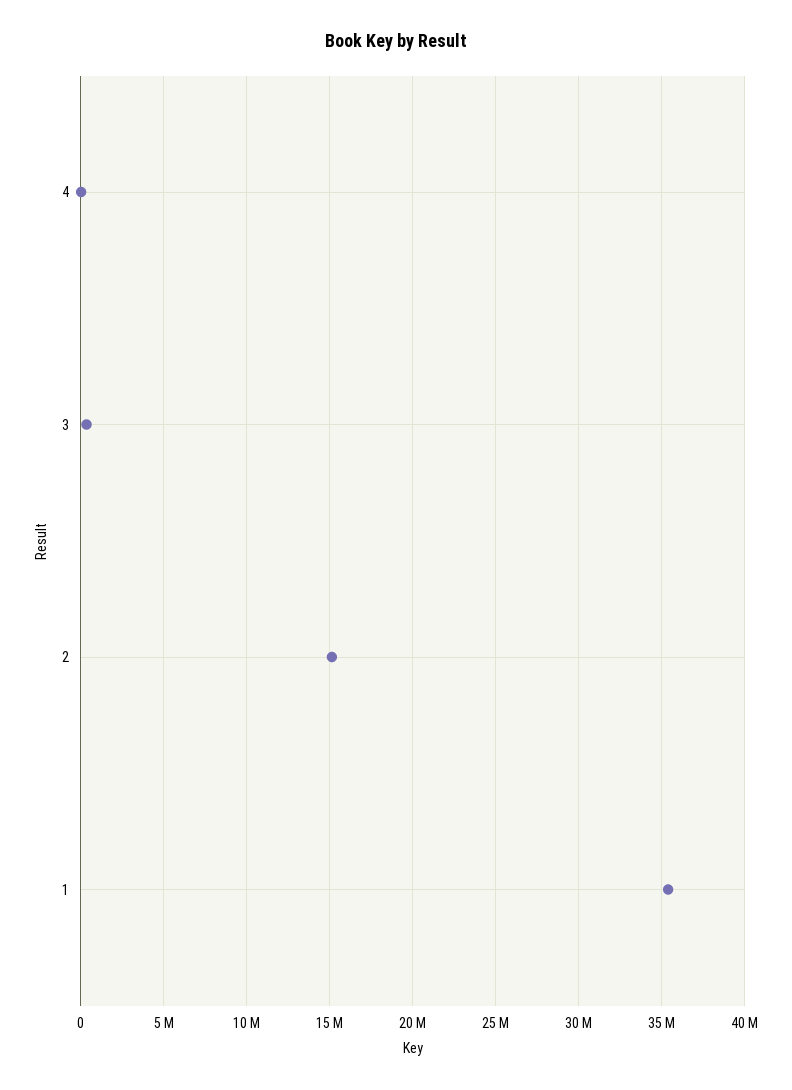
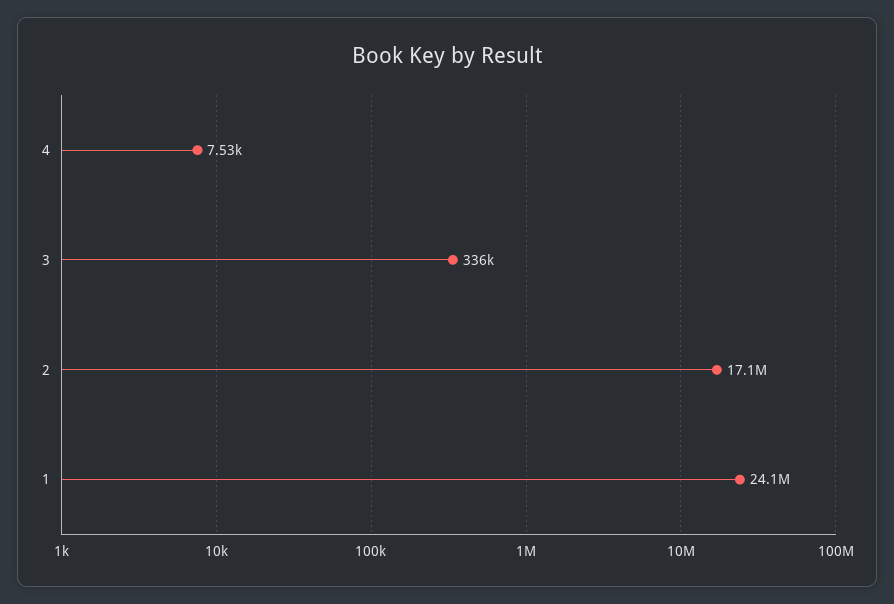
2: 15000000 -> 17100000
1: 35500000 -> 24100000

